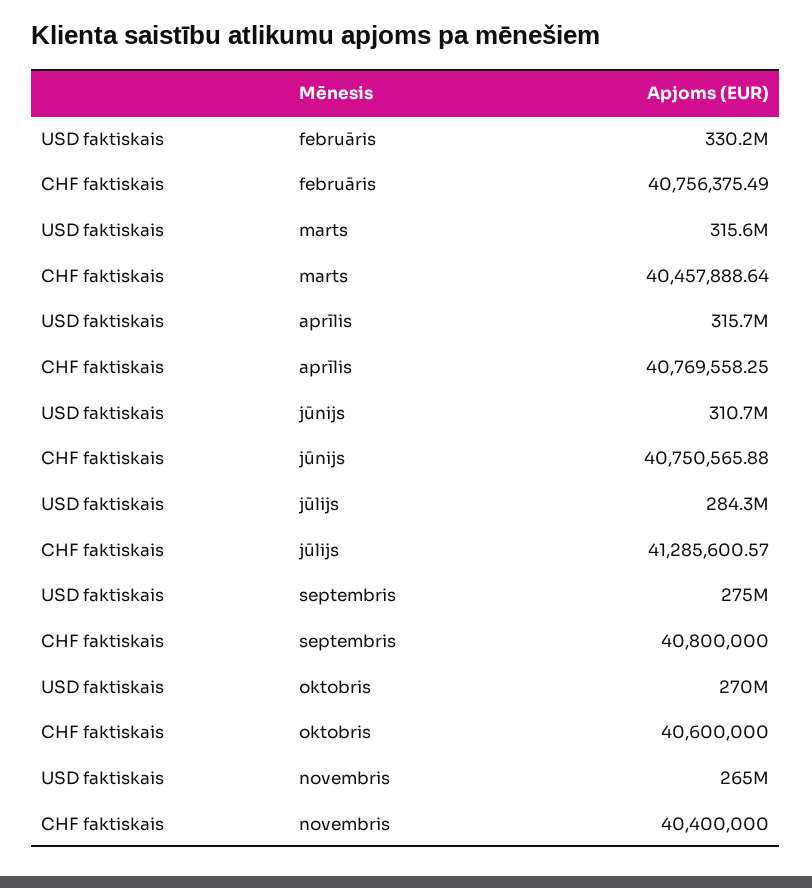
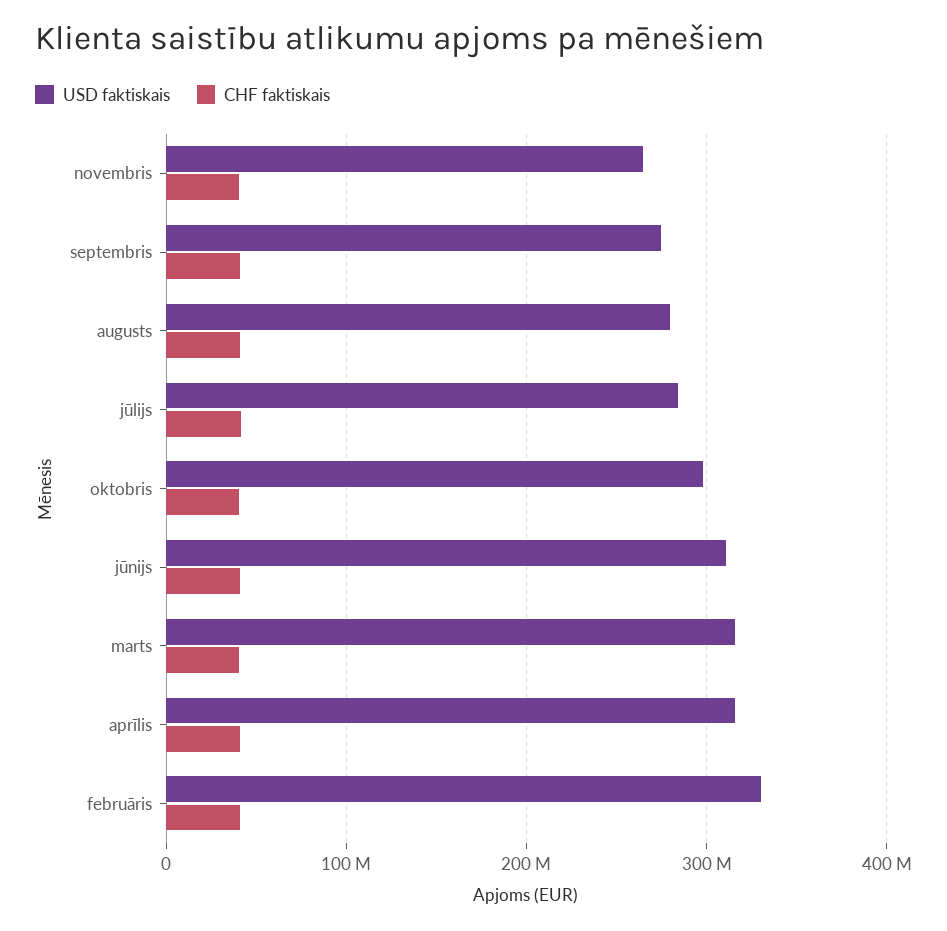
USD faktiskais, oktobris: 270000000 -> 300000000
USD faktiskais, augusts: none -> 280000000
CHF faktiskais, augusts: none -> 40000000

